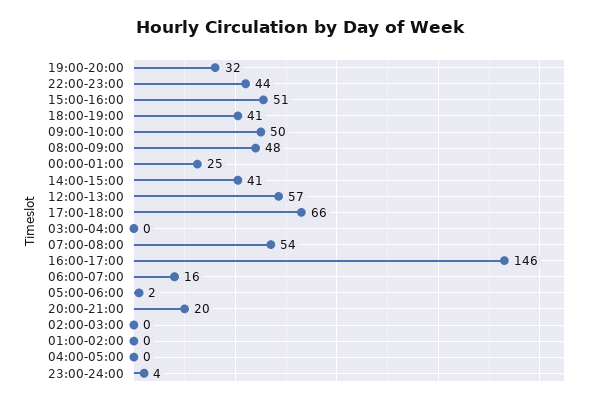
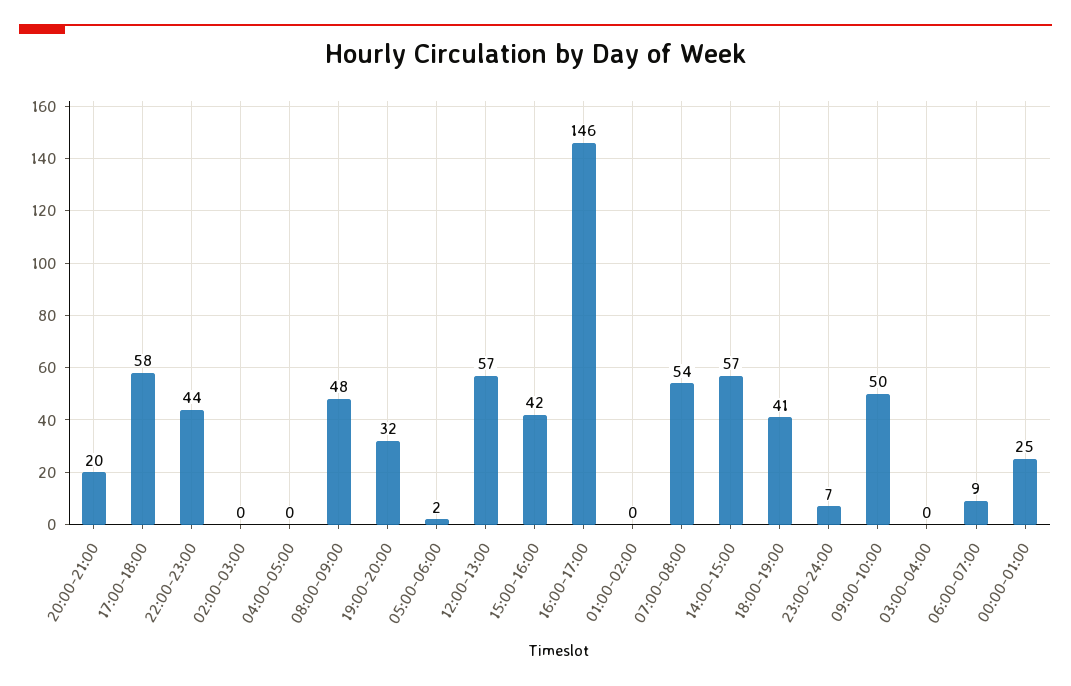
15:00-16:00: 51 -> 42
14:00-15:00: 41 -> 57
17:00-18:00: 66 -> 58
06:00-07:00: 16 -> 9
23:00-24:00: 4 -> 7

